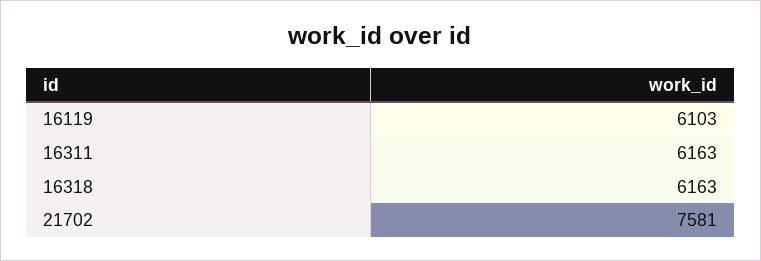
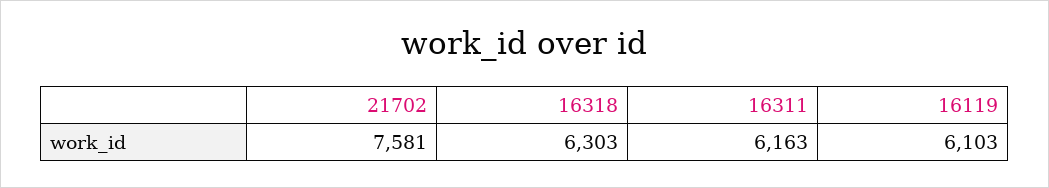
16318: 6163 -> 6303

